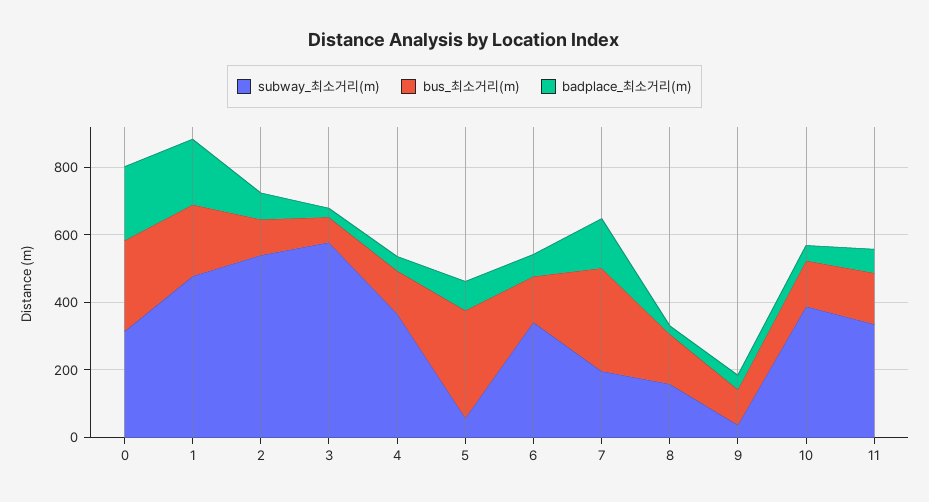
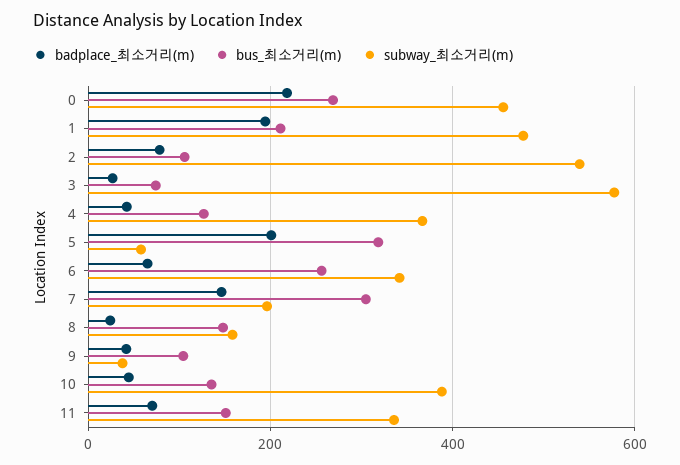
subway_최소거리(m), 0: 300 -> 460
badplace_최소거리(m), 5: 100 -> 200
bus_최소거리(m), 6: 150 -> 260

